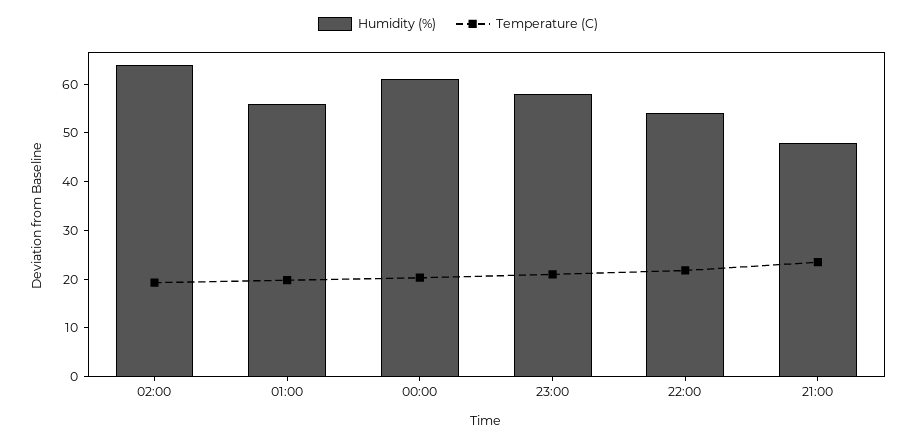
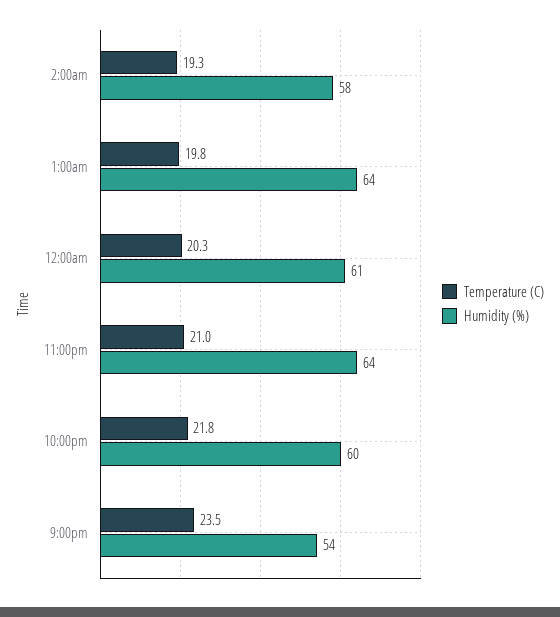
Humidity (%), 02:00: 64 -> 58
Humidity (%), 01:00: 56 -> 64
Humidity (%), 23:00: 58 -> 64
Humidity (%), 22:00: 54 -> 60
Humidity (%), 21:00: 48 -> 54

